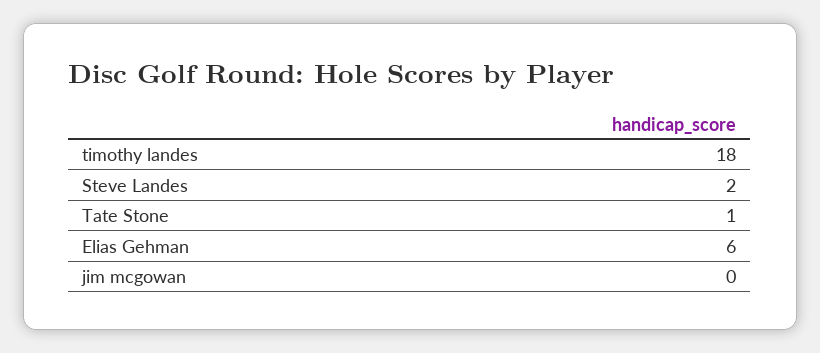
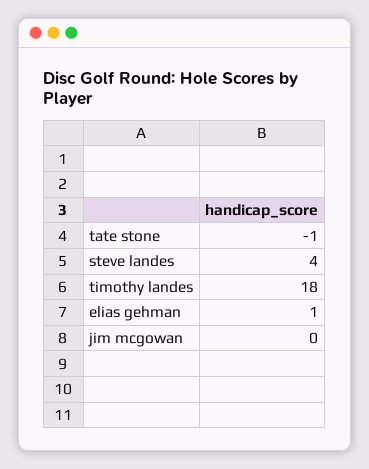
Steve Landes: 2 -> 4
Tate Stone: 1 -> -1
Elias Gehman: 6 -> 1

